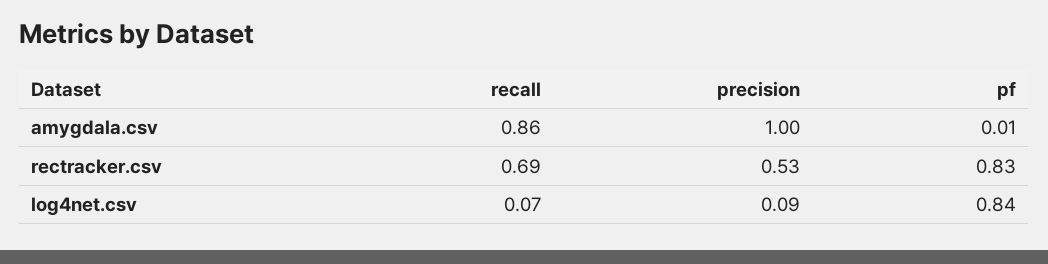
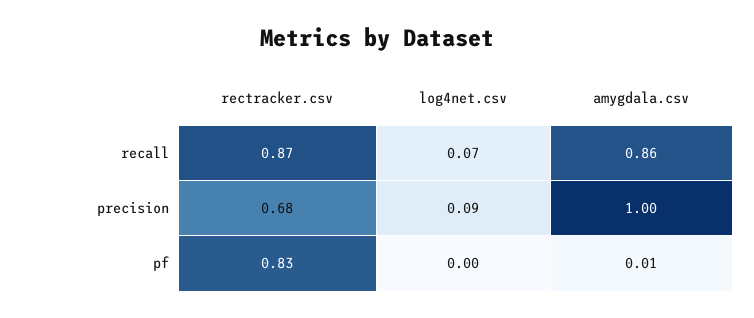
recall, rectracker.csv: 0.69 -> 0.87
precision, rectracker.csv: 0.53 -> 0.68
pf, log4net.csv: 0.84 -> 0

